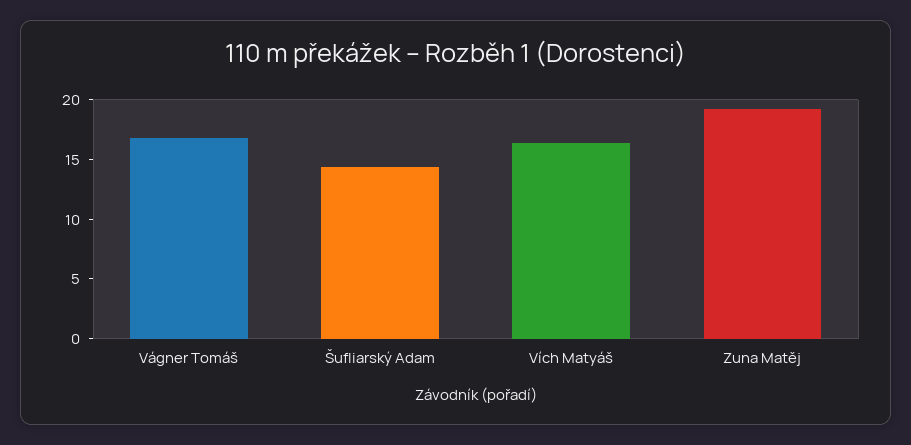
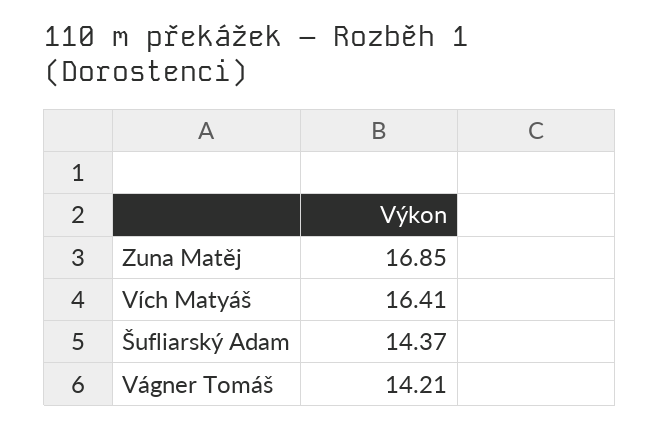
Vágner Tomáš: 17 -> 14.21
Zuna Matěj: 19 -> 16.85

